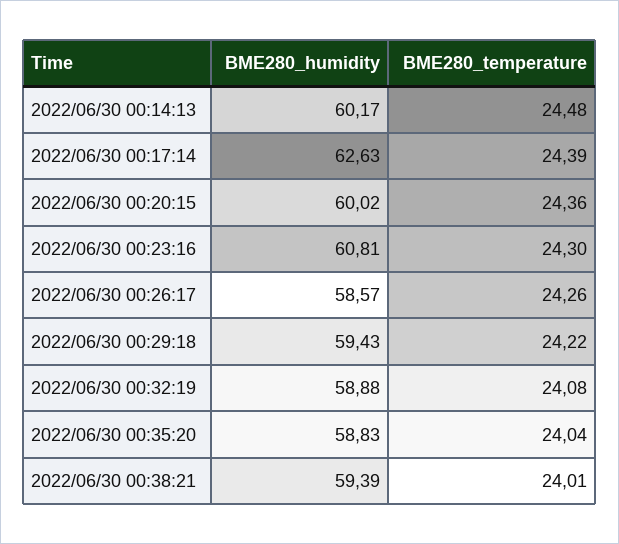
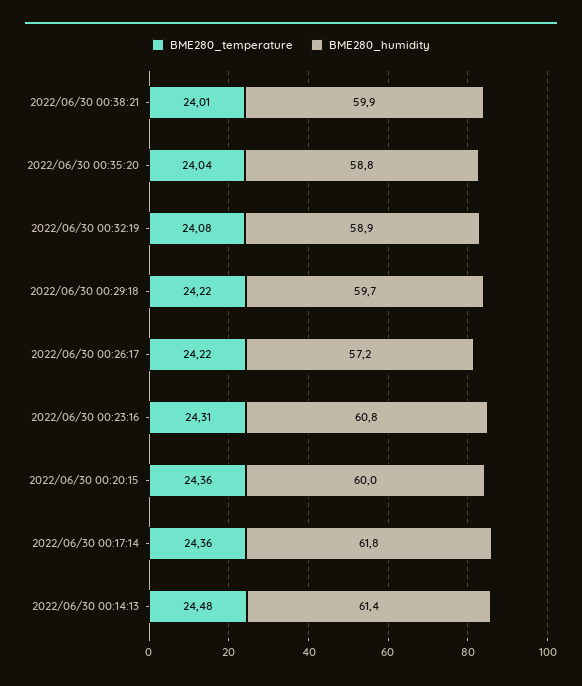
BME280_humidity, 2022/06/30 00:14:13: 60.17 -> 61.4
BME280_humidity, 2022/06/30 00:17:14: 62.63 -> 61.8
BME280_temperature, 2022/06/30 00:17:14: 24.39 -> 24.36
BME280_temperature, 2022/06/30 00:23:16: 24.3 -> 24.31
BME280_humidity, 2022/06/30 00:26:17: 58.57 -> 57.2
BME280_temperature, 2022/06/30 00:26:17: 24.26 -> 24.22
BME280_humidity, 2022/06/30 00:29:18: 59.43 -> 59.7
BME280_humidity, 2022/06/30 00:38:21: 59.39 -> 59.9

